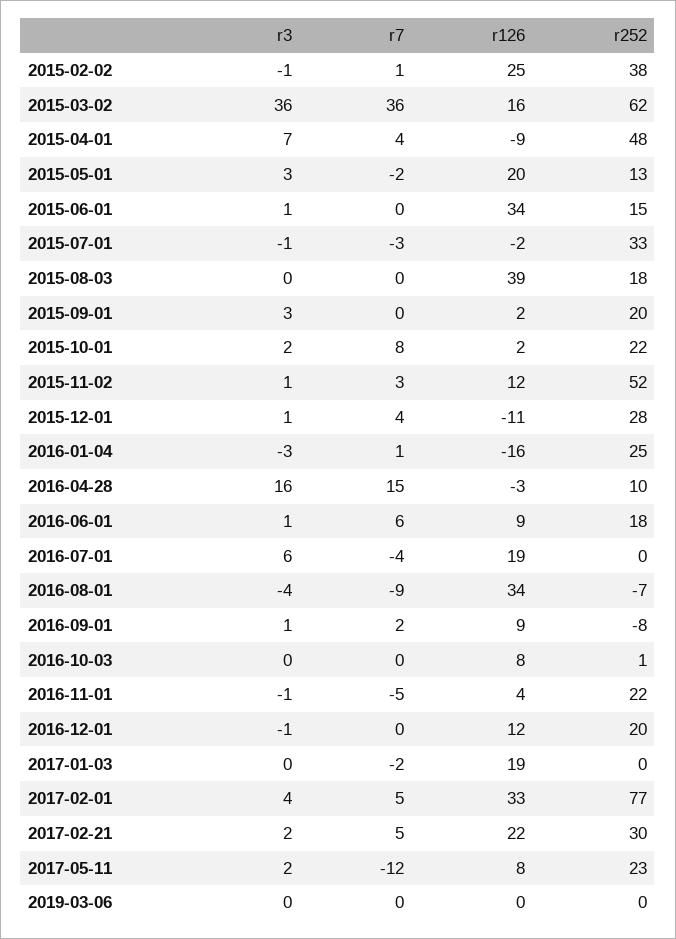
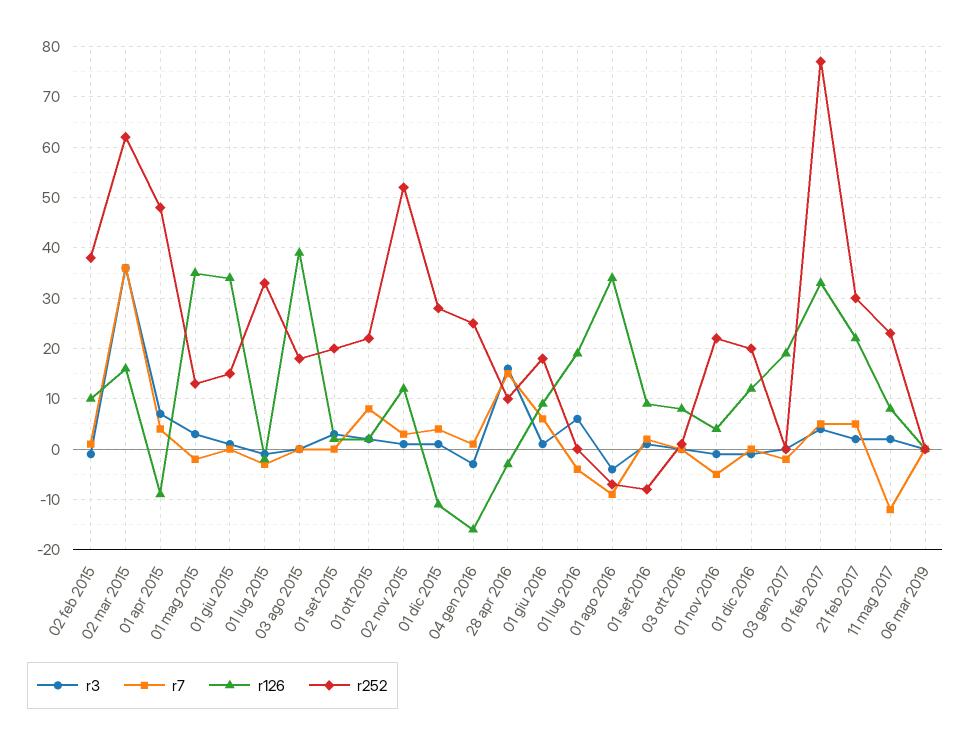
r126, 2015-02-02: 25 -> 10
r126, 2015-05-01: 20 -> 35

